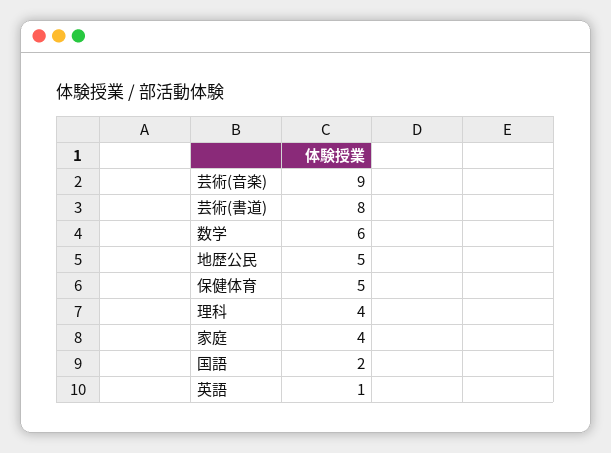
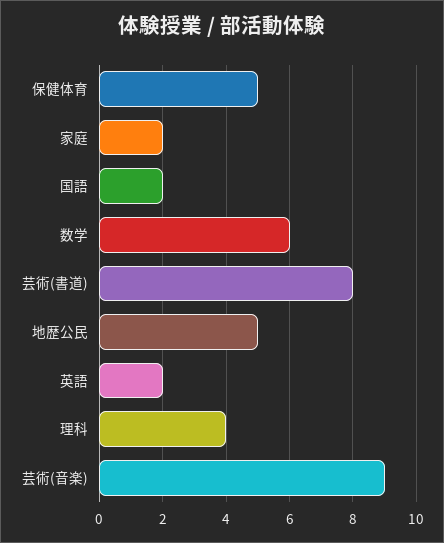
家庭: 4 -> 2
英語: 1 -> 2

